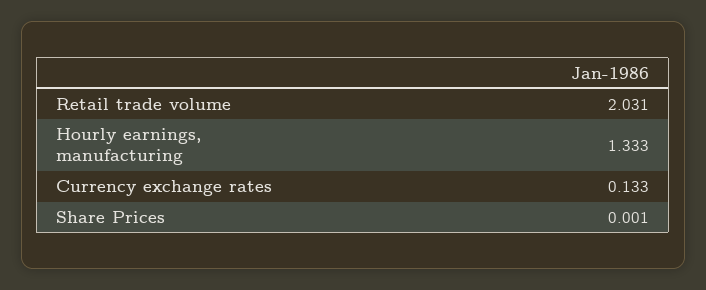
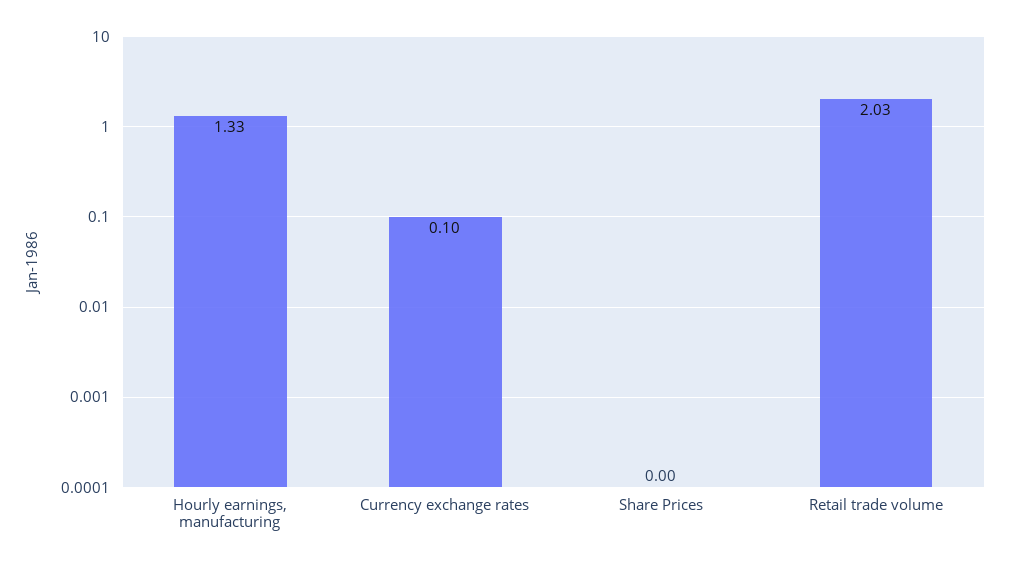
Currency exchange rates: 0.133 -> 0.1

